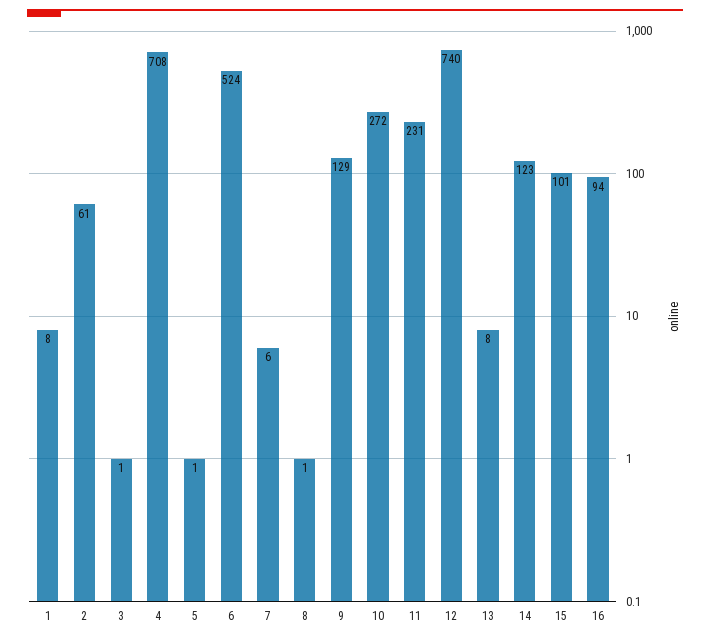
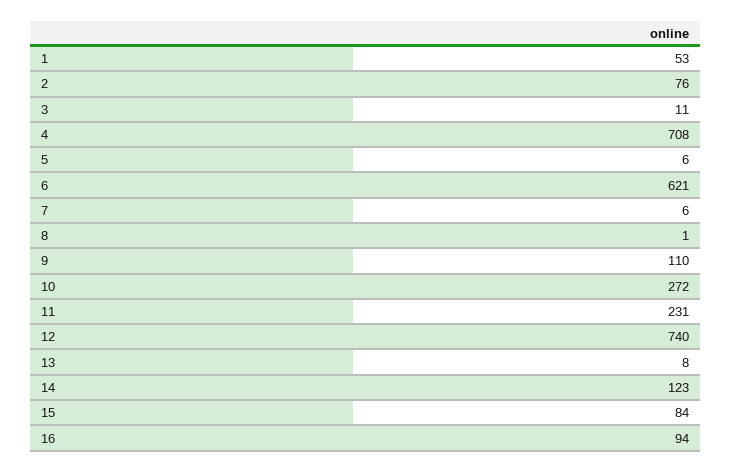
1: 8 -> 53
2: 61 -> 76
3: 1 -> 11
5: 1 -> 6
6: 524 -> 621
9: 129 -> 110
15: 101 -> 84

